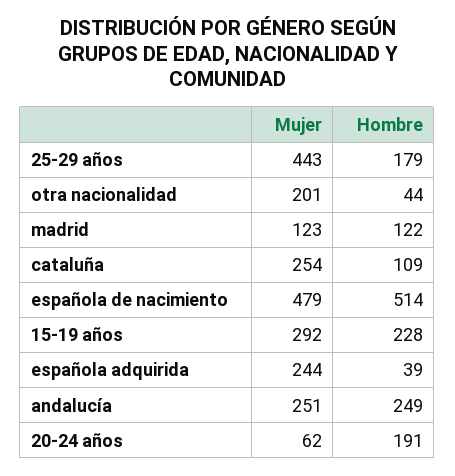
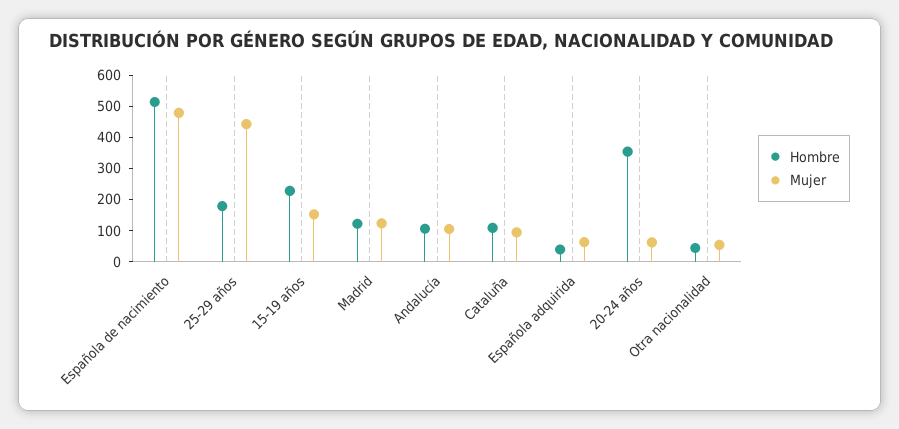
Mujer, otra nacionalidad: 201 -> 50
Mujer, cataluña: 254 -> 100
Mujer, 15-19 años: 292 -> 150
Mujer, española adquirida: 244 -> 50
Mujer, andalucía: 251 -> 100
Hombre, andalucía: 249 -> 100
Hombre, 20-24 años: 191 -> 350

